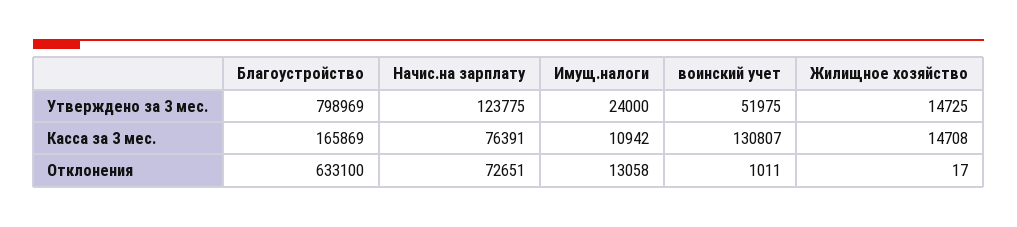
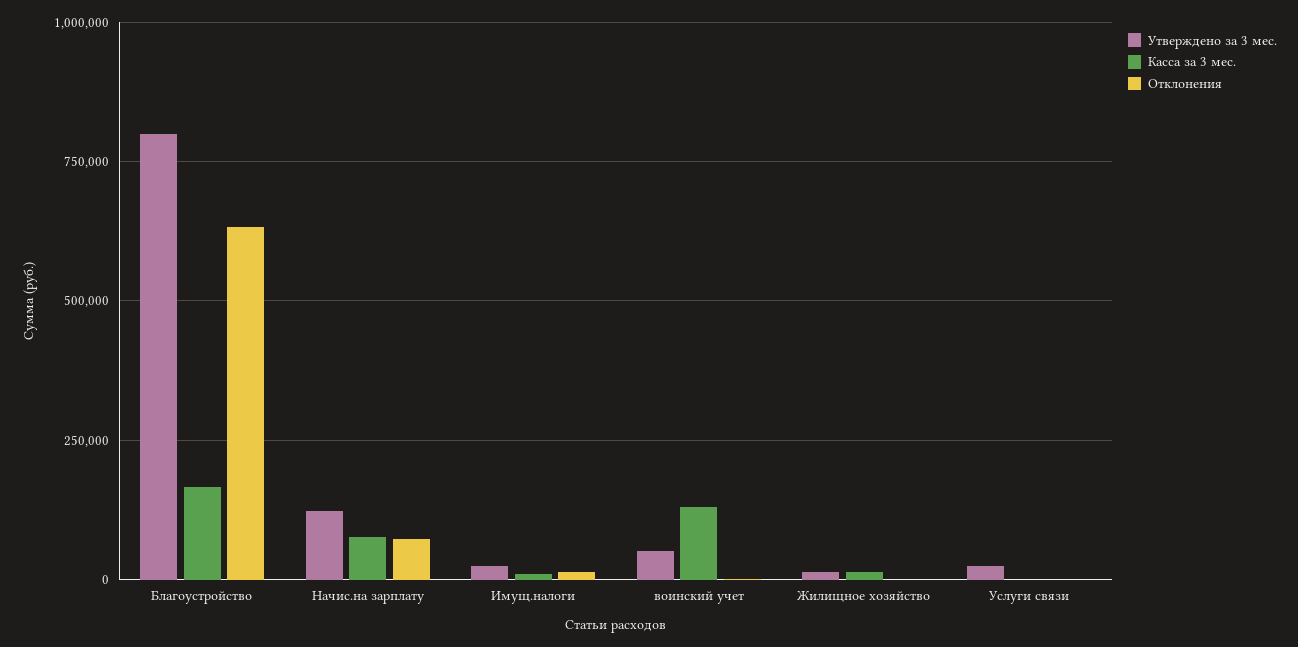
Утверждено за 3 мес., Услуги связи: none -> 25000
Касса за 3 мес., Услуги связи: none -> 0
Отклонения, Услуги связи: none -> 0

